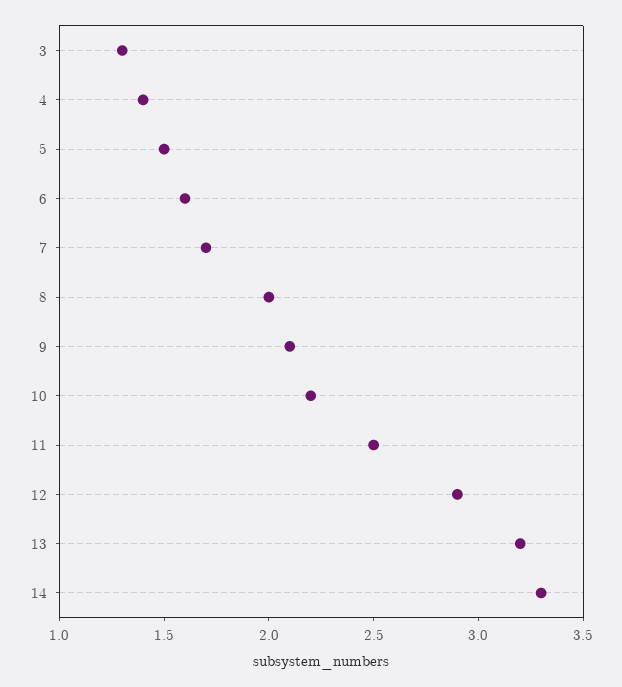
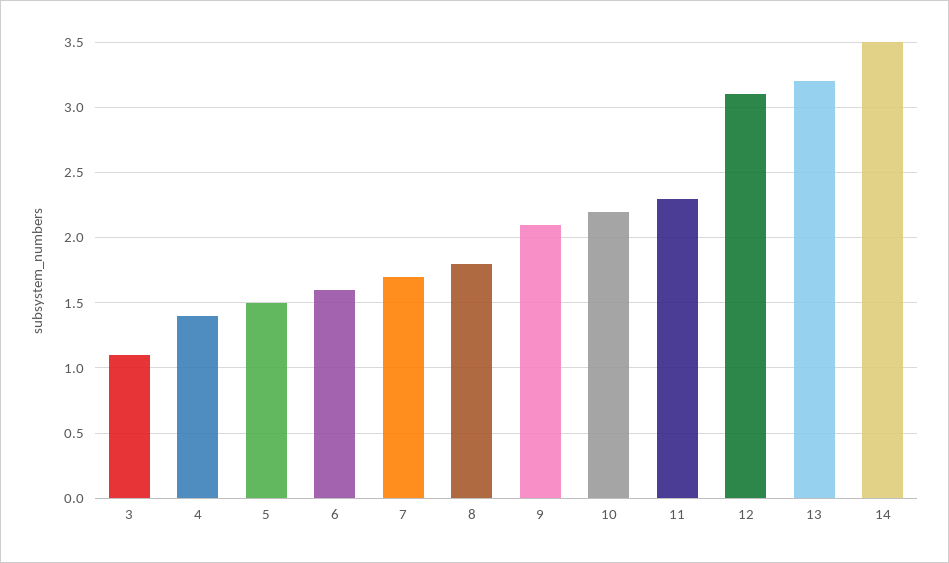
3: 1.3 -> 1.1
8: 2 -> 1.8
11: 2.5 -> 2.3
12: 2.9 -> 3.1
14: 3.3 -> 3.5

